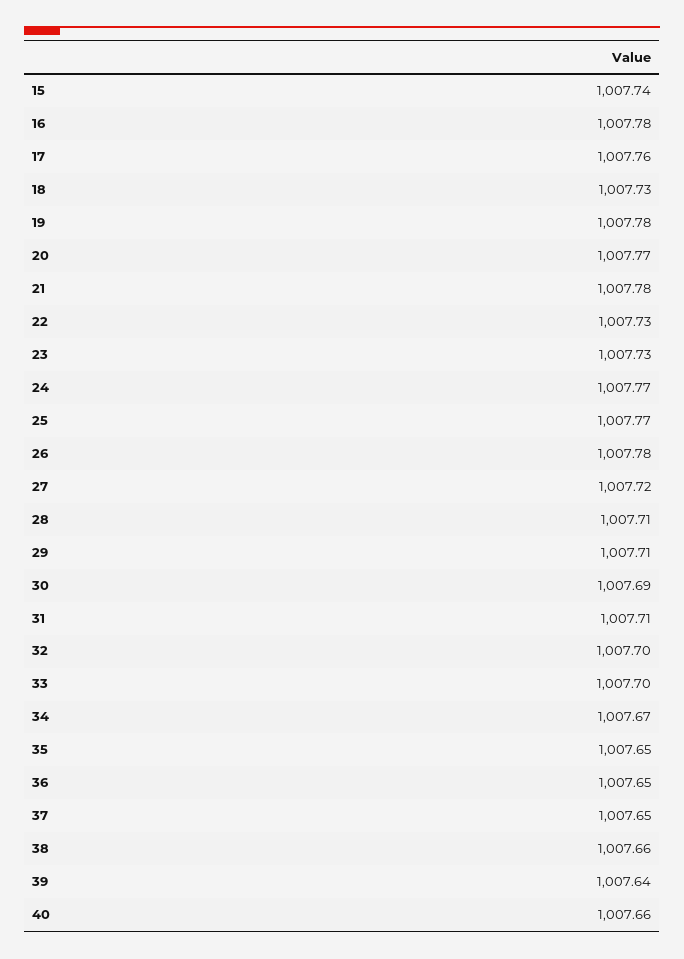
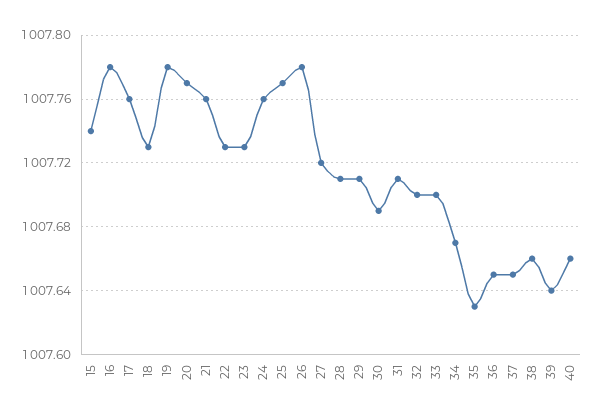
21: 1007.78 -> 1007.76
24: 1007.77 -> 1007.76
35: 1007.65 -> 1007.63

